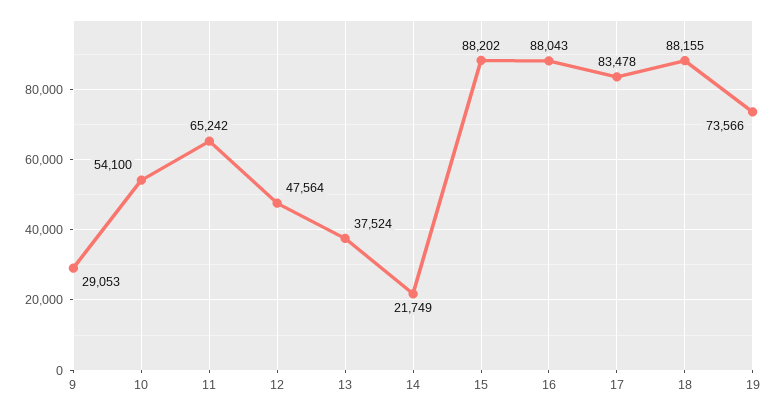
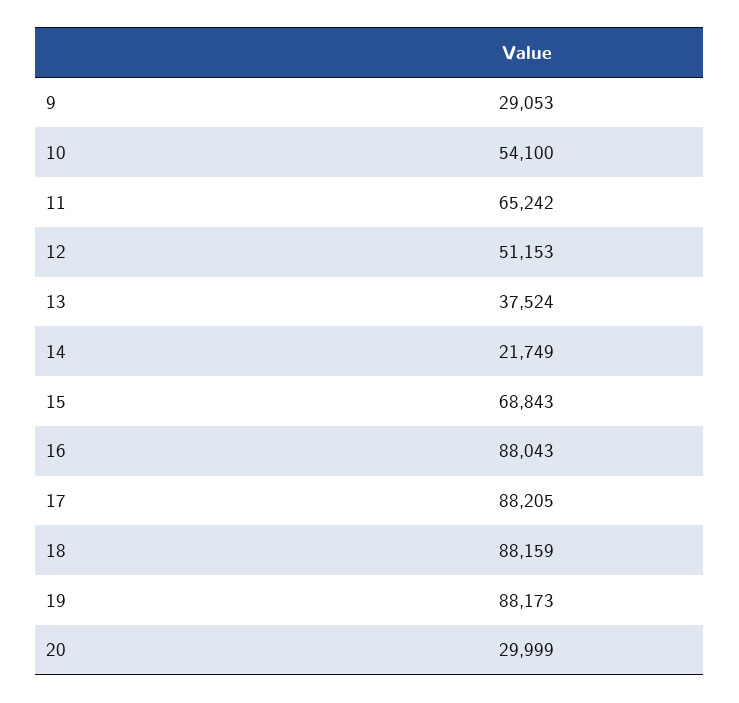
12: 47564 -> 51153
15: 88202 -> 68843
17: 83478 -> 88205
18: 88155 -> 88159
19: 73566 -> 88173
20: none -> 29999

